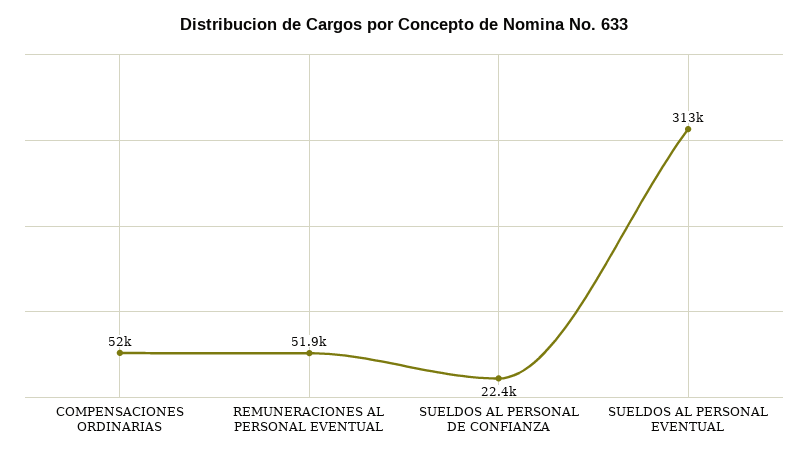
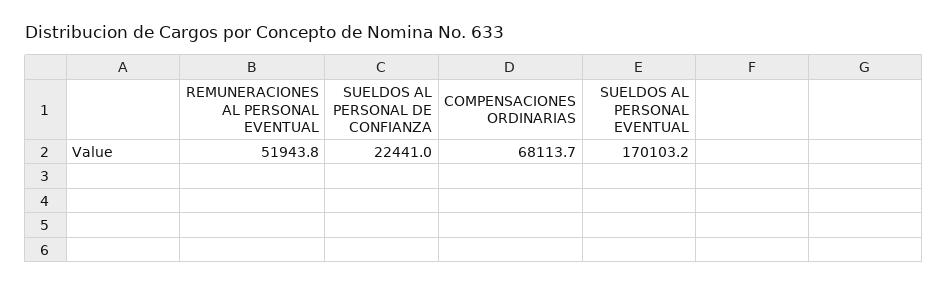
COMPENSACIONES ORDINARIAS: 52000 -> 68113.7
SUELDOS AL PERSONAL EVENTUAL: 313000 -> 170103.2

